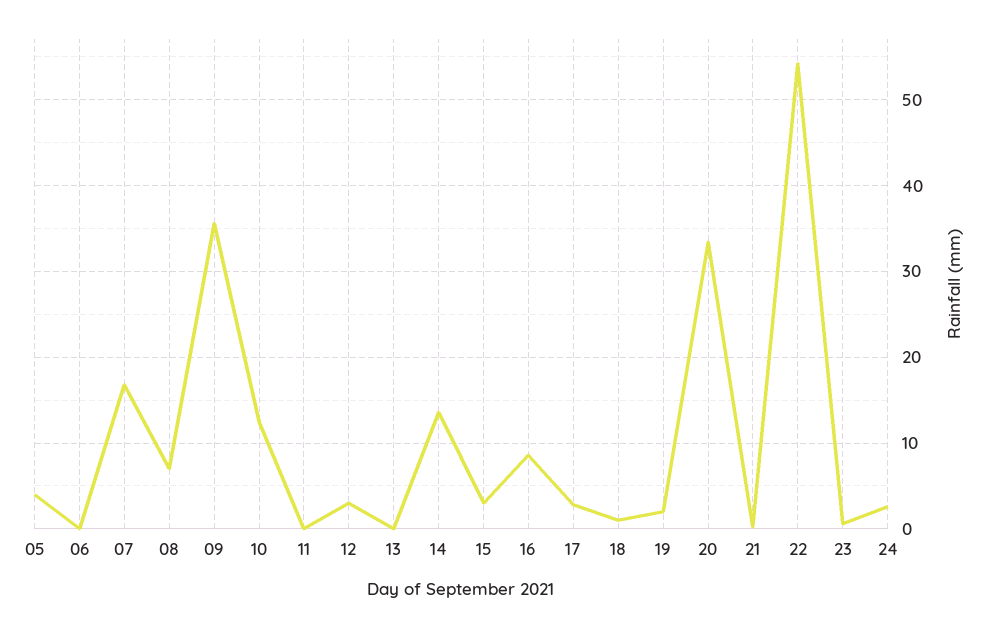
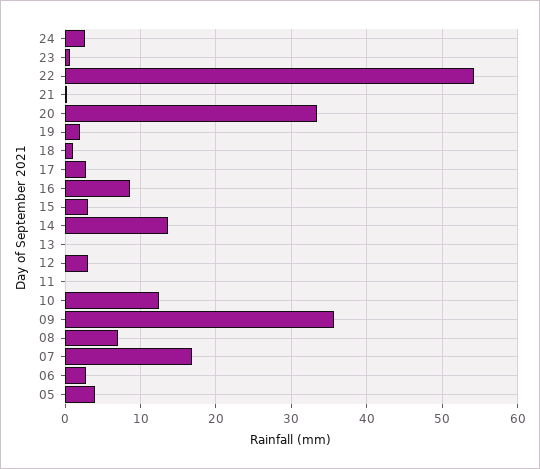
06: 0 -> 3

